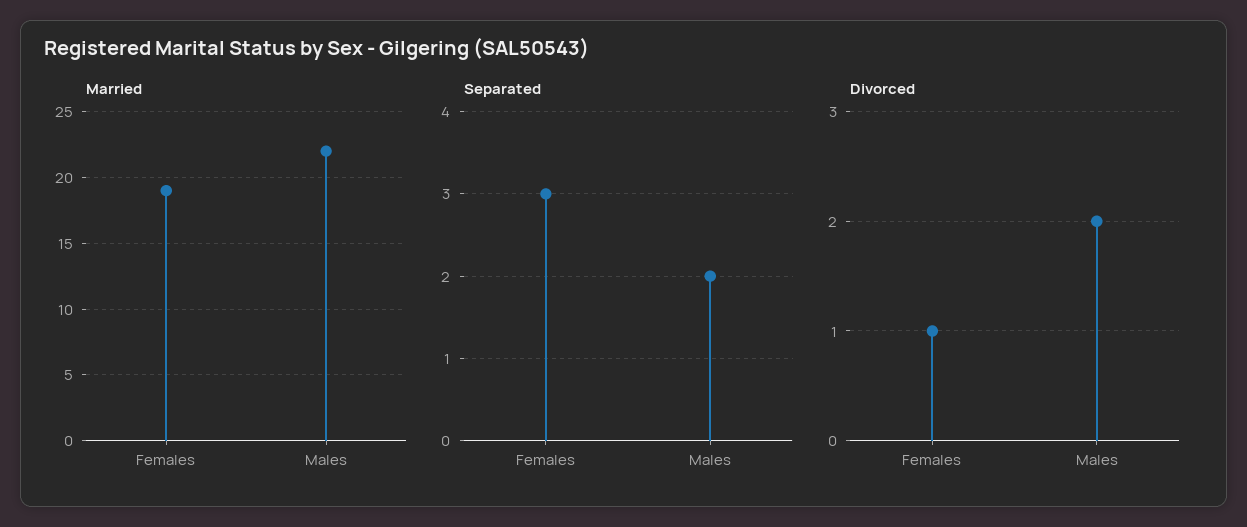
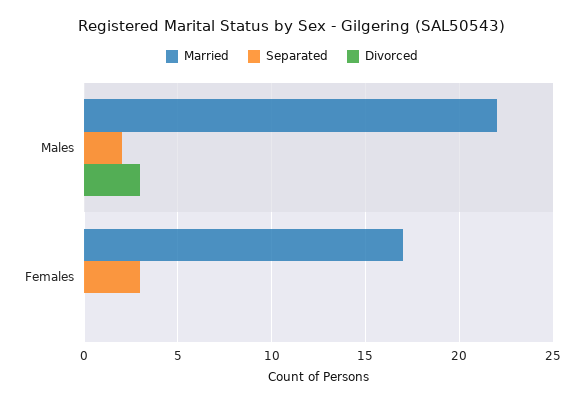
Married, Females: 19 -> 17
Divorced, Females: 1 -> 0
Divorced, Males: 2 -> 3

